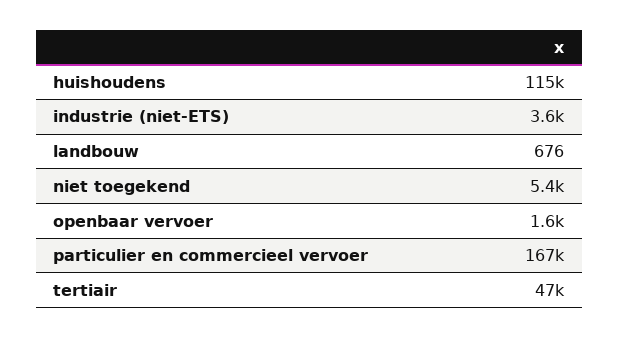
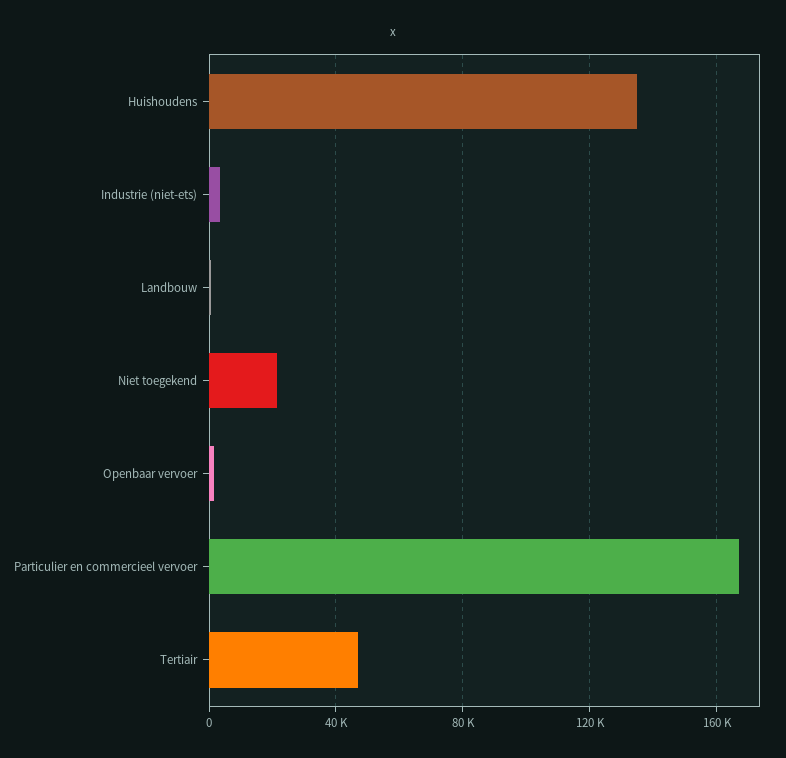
huishoudens: 115000 -> 135000
niet toegekend: 5400 -> 20000

